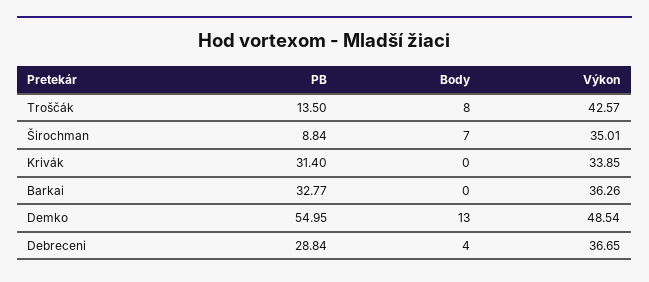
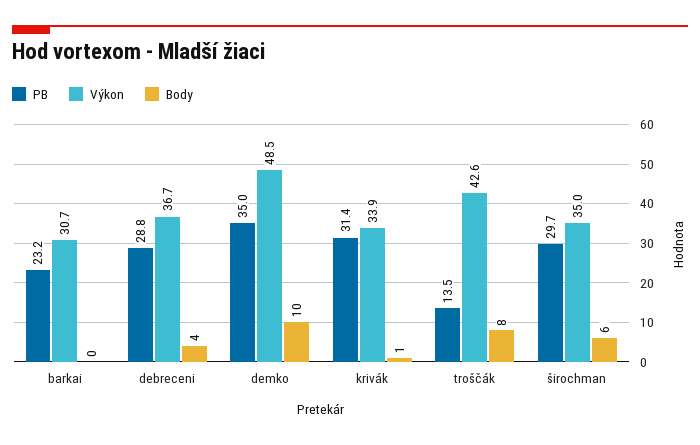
PB, Širochman: 8.84 -> 29.7
Body, Širochman: 7 -> 6
Body, Krivák: 0 -> 1
PB, Barkai: 32.77 -> 23.2
Výkon, Barkai: 36.26 -> 30.7
PB, Demko: 54.95 -> 35
Body, Demko: 13 -> 10

